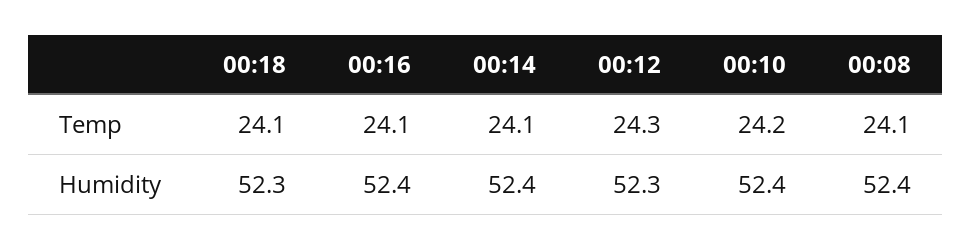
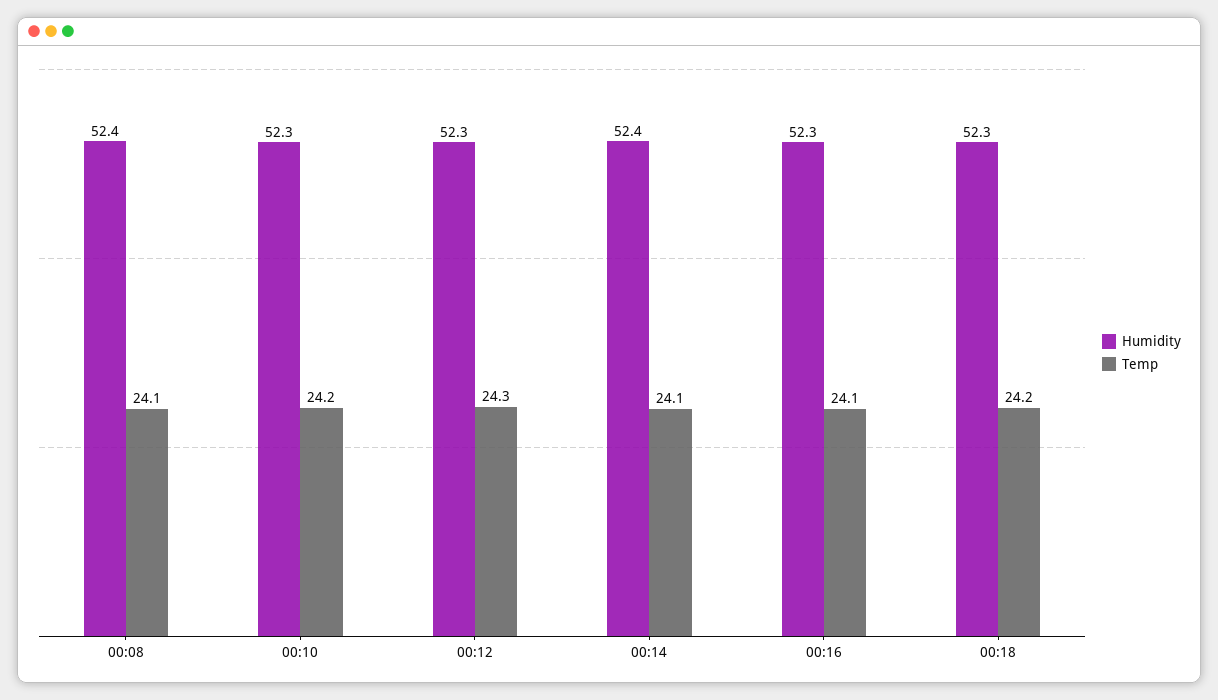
Temp, 00:18: 24.1 -> 24.2
Humidity, 00:16: 52.4 -> 52.3
Humidity, 00:10: 52.4 -> 52.3

